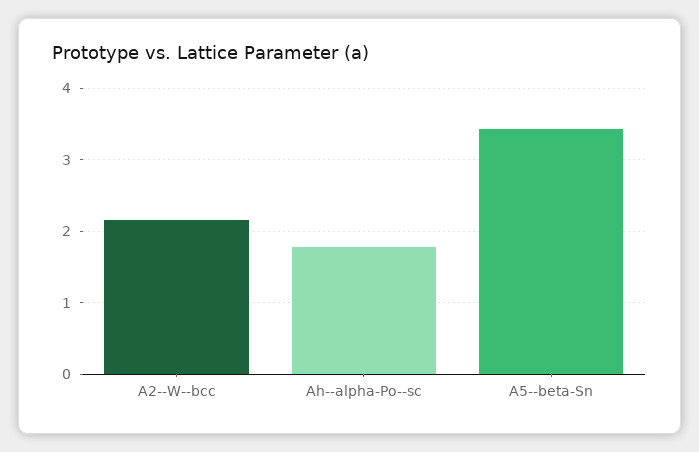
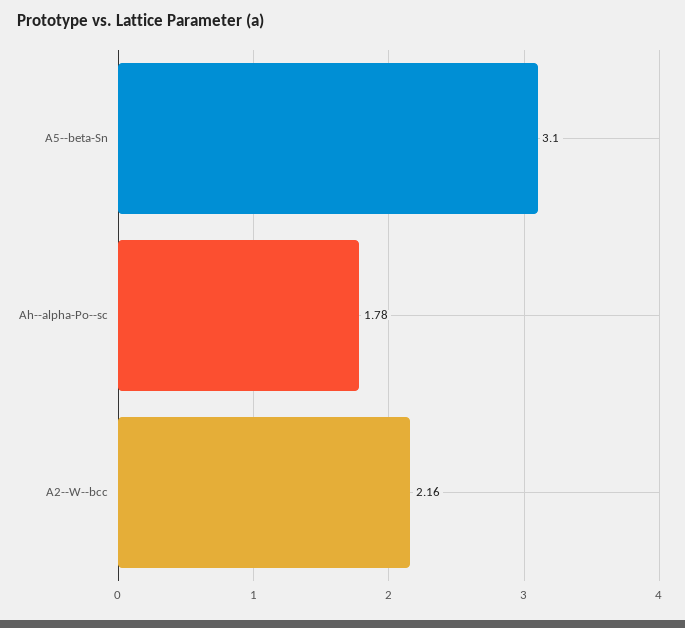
A5--beta-Sn: 3.4 -> 3.1

